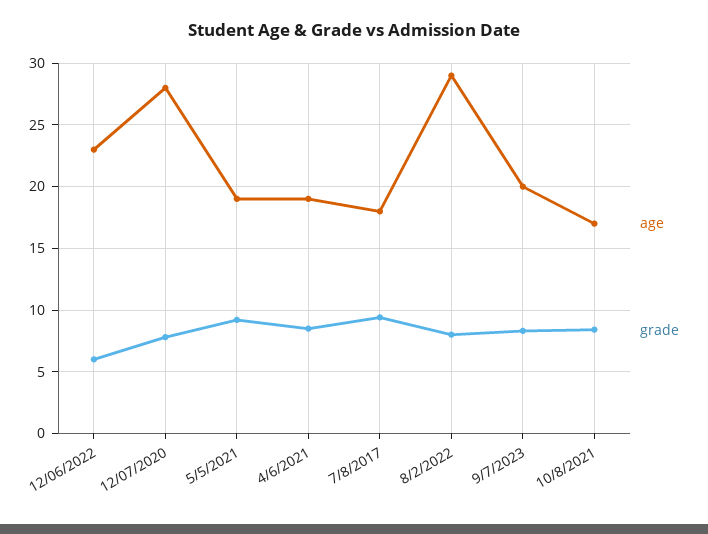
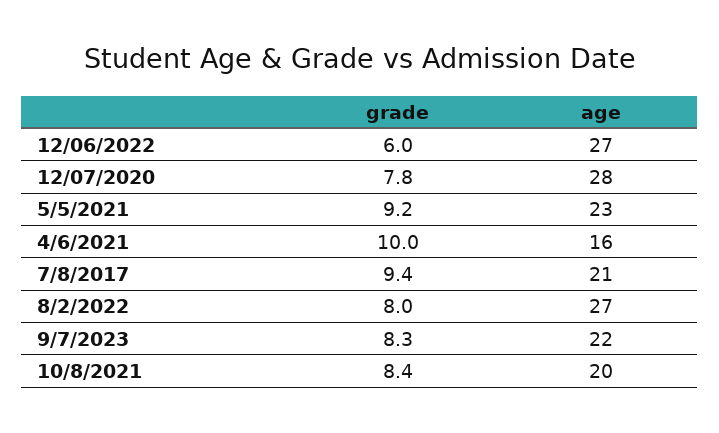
age, 12/06/2022: 23 -> 27
age, 5/5/2021: 19 -> 23
age, 4/6/2021: 19 -> 16
grade, 4/6/2021: 8.5 -> 10
age, 7/8/2017: 18 -> 21
age, 8/2/2022: 29 -> 27
age, 9/7/2023: 20 -> 22
age, 10/8/2021: 17 -> 20

